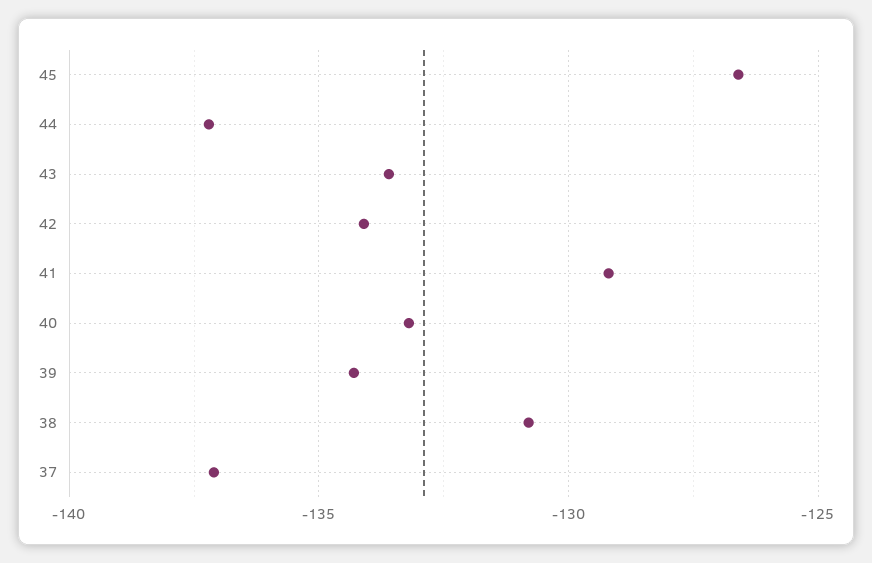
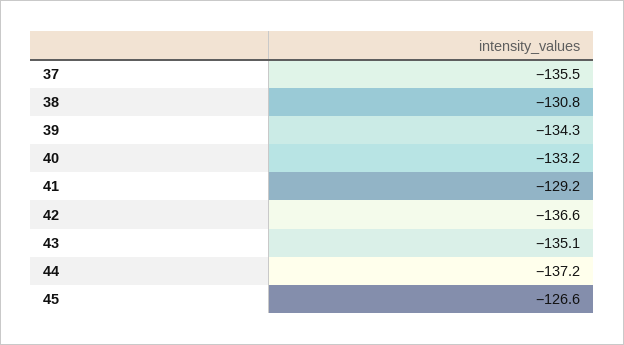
43: -133.5 -> -135.1
42: -134 -> -136.6
37: -137 -> -135.5

